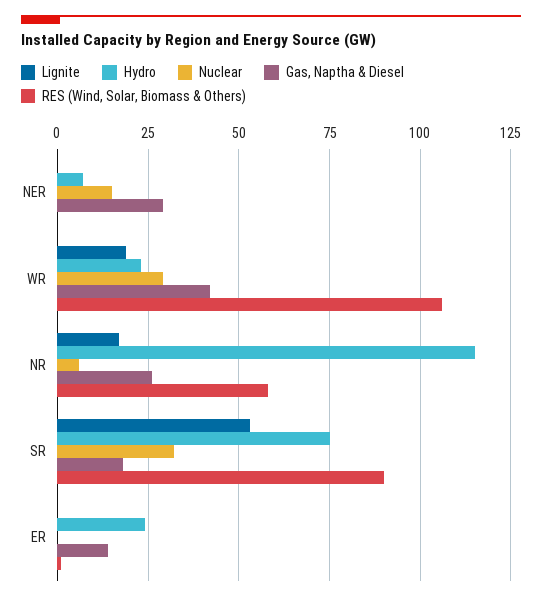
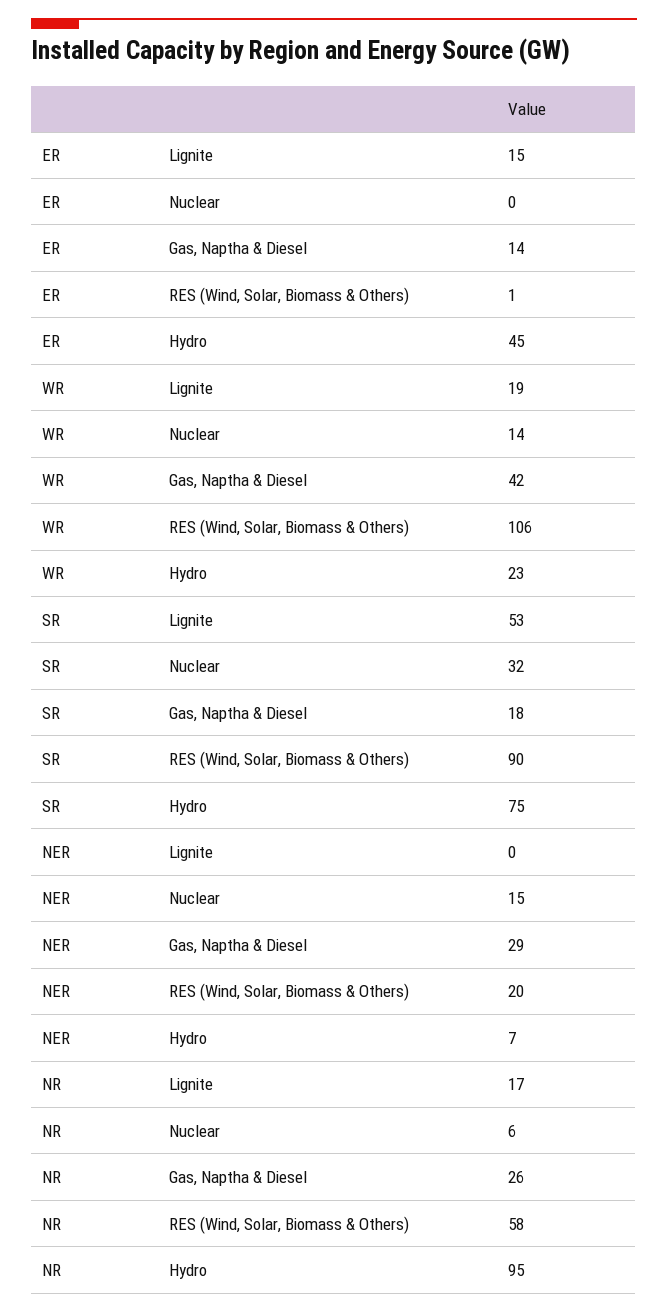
RES (Wind, Solar, Biomass & Others), NER: 0 -> 20
Nuclear, WR: 30 -> 14
Hydro, NR: 115 -> 95
Lignite, ER: 0 -> 15
Hydro, ER: 25 -> 45

